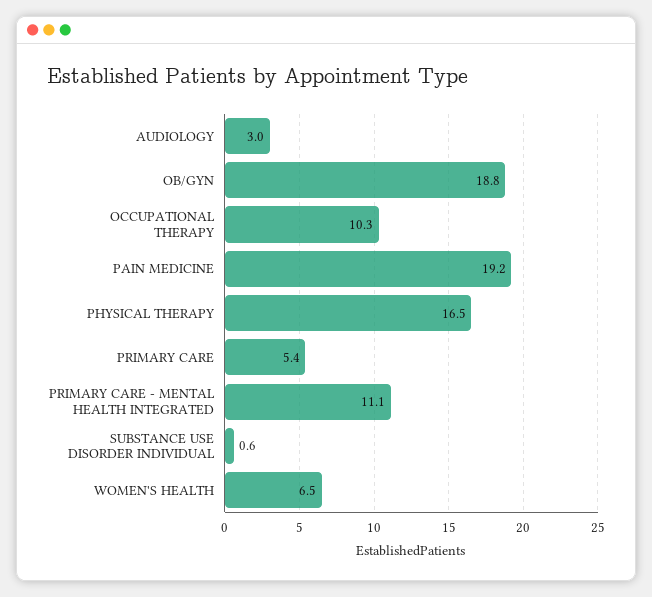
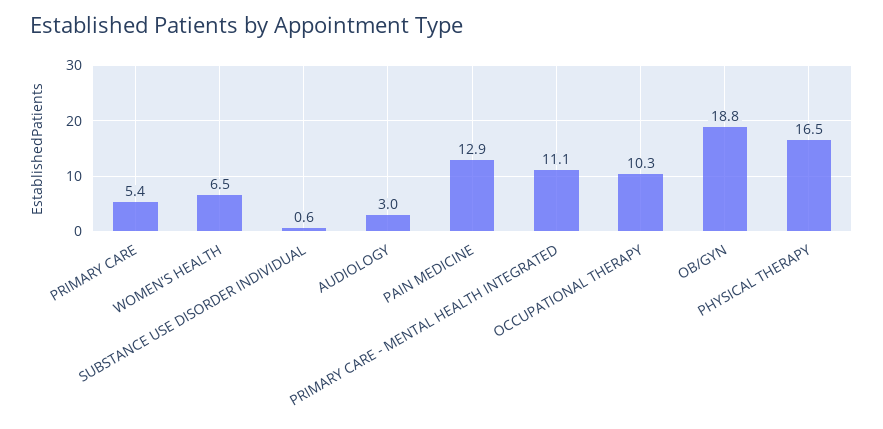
PAIN MEDICINE: 19.2 -> 12.9

